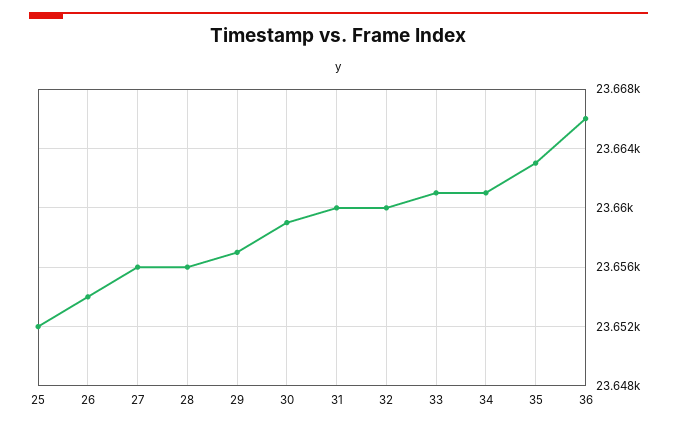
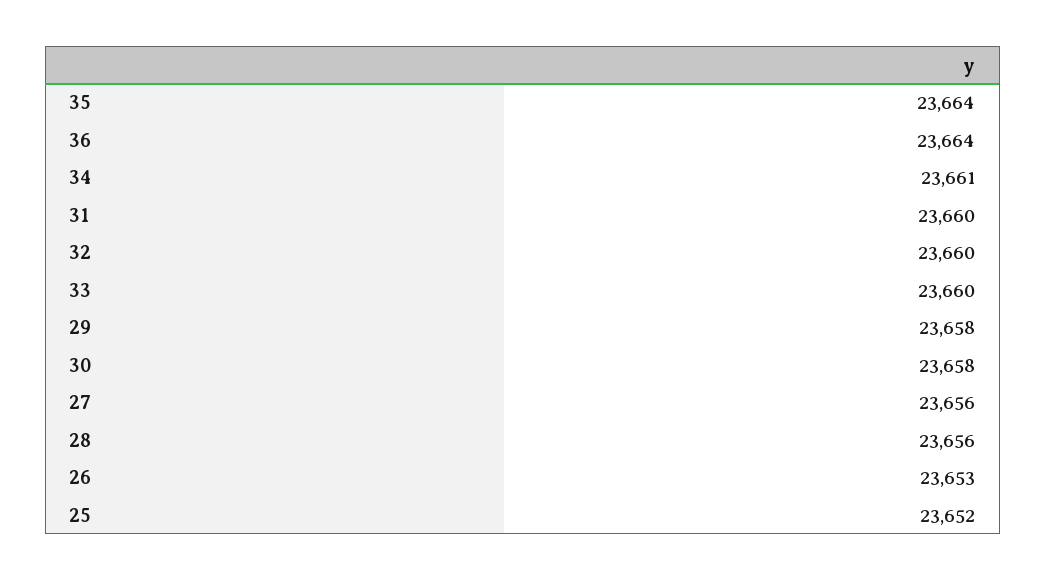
26: 23654 -> 23653
29: 23657 -> 23658
30: 23659 -> 23658
33: 23661 -> 23660
35: 23663 -> 23664
36: 23666 -> 23664

